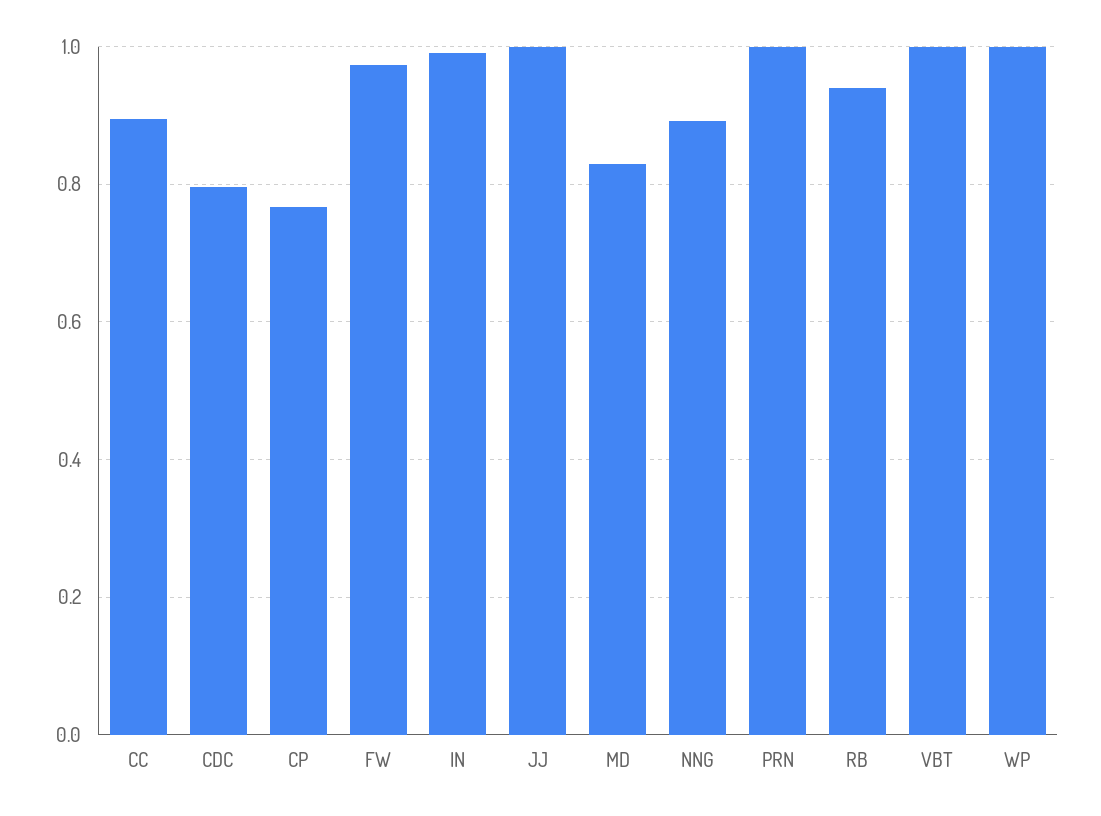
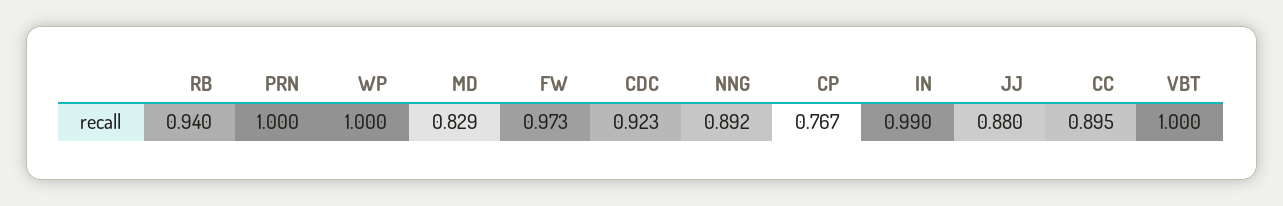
CDC: 0.8 -> 0.923
JJ: 1 -> 0.88

